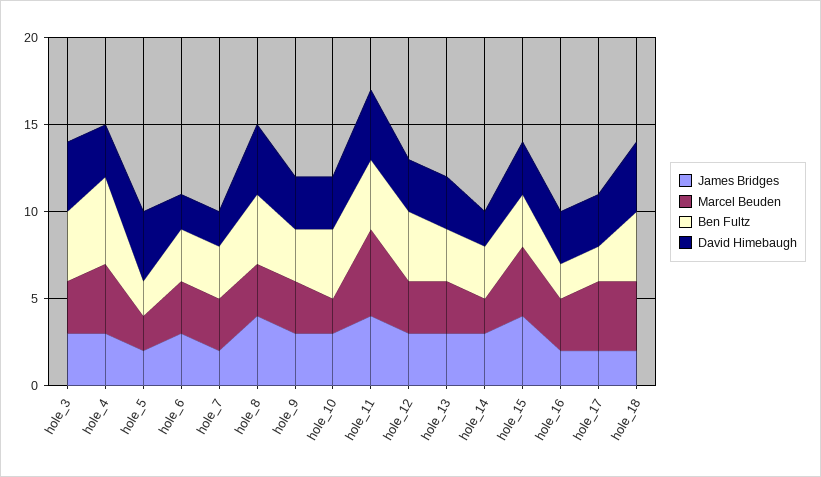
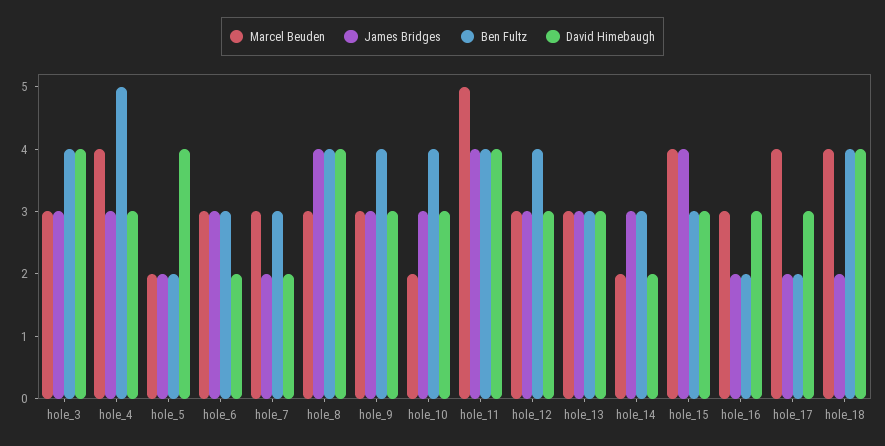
Ben Fultz, hole_9: 3 -> 4

